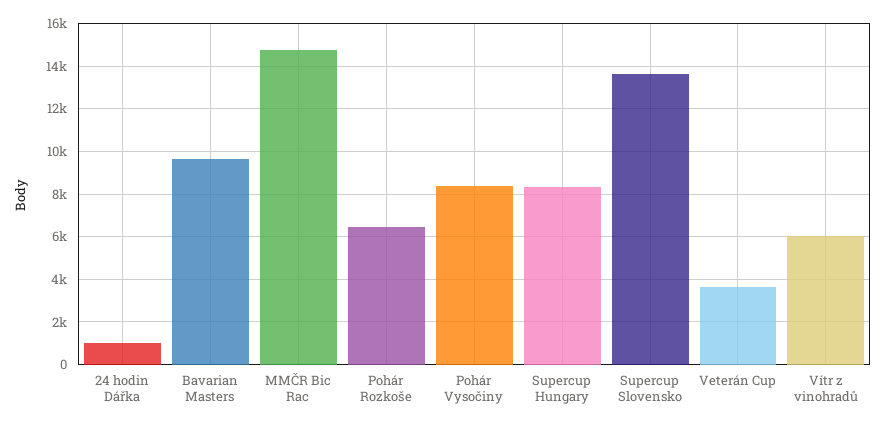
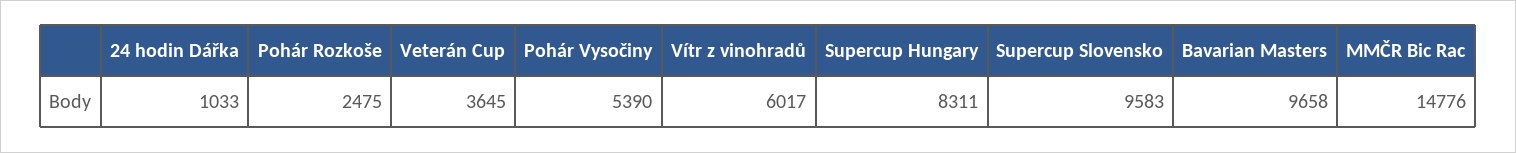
Pohár Rozkoše: 6500 -> 2475
Pohár Vysočiny: 8500 -> 5390
Supercup Slovensko: 13500 -> 9583

